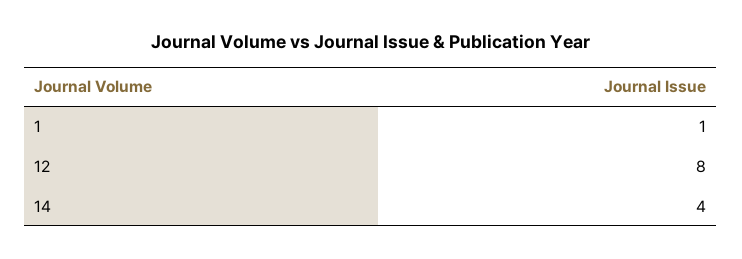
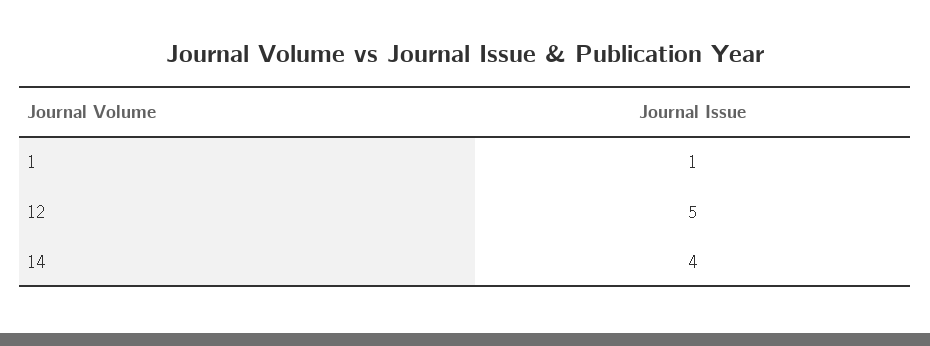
12: 8 -> 5

